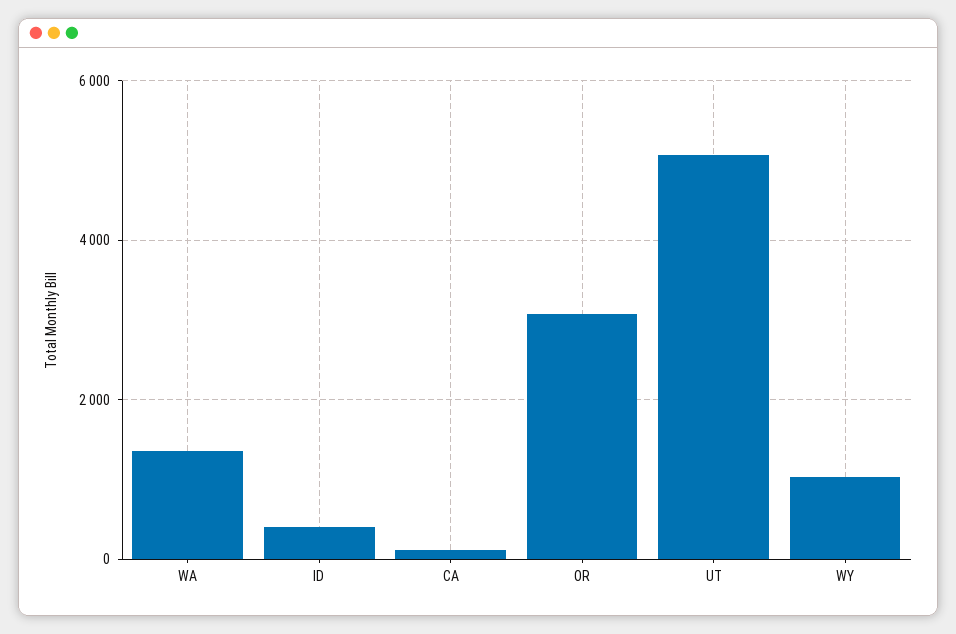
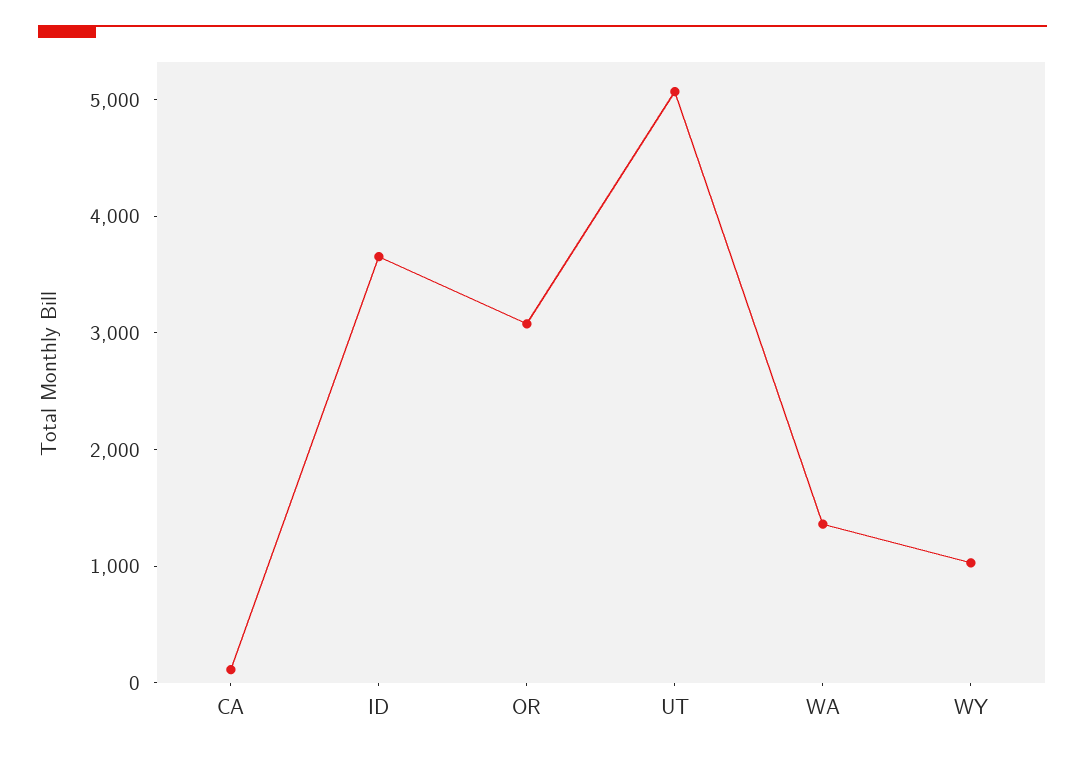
ID: 400 -> 3600

